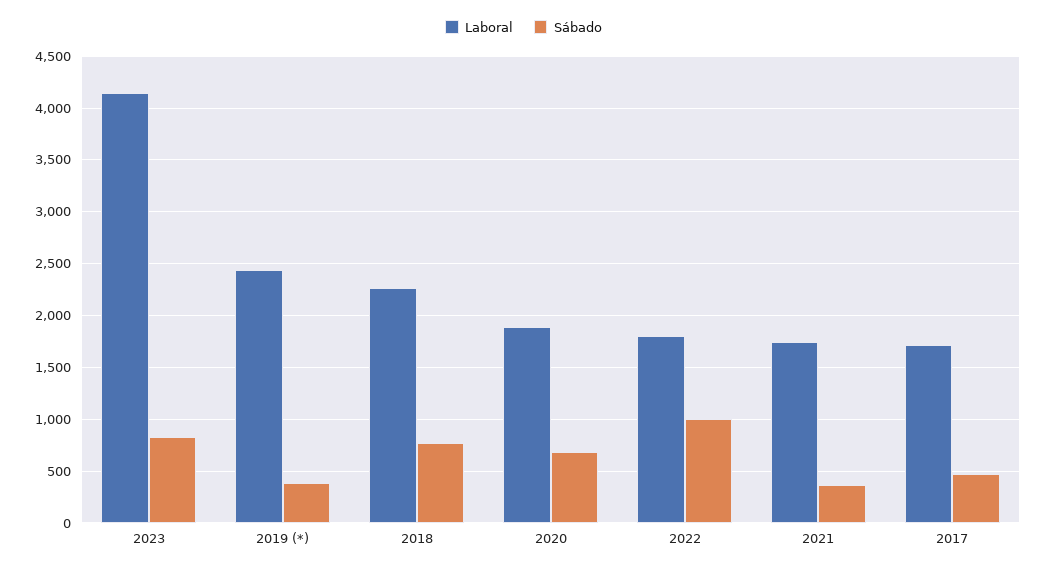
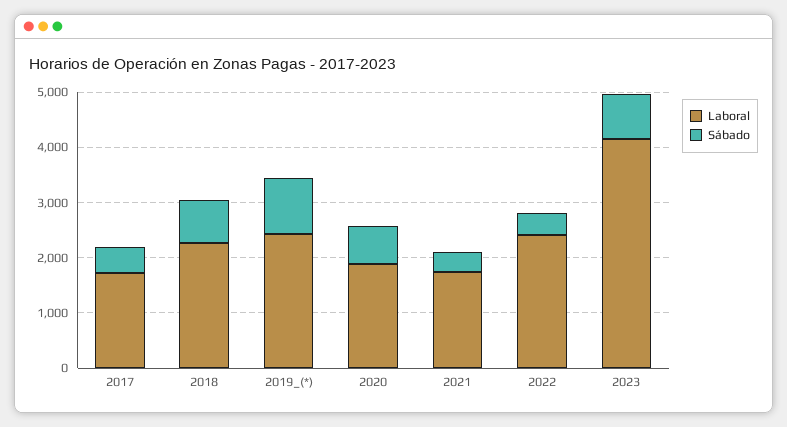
Sábado, 2019 (*): 400 -> 1000
Laboral, 2022: 1800 -> 2400
Sábado, 2022: 1000 -> 400

